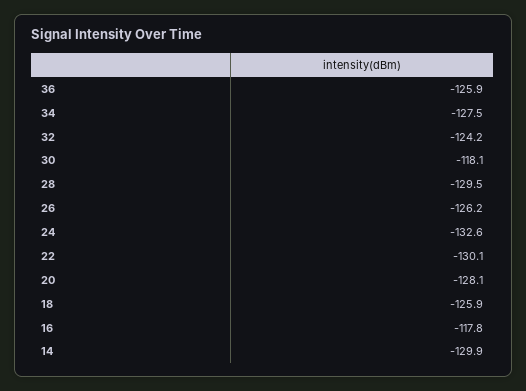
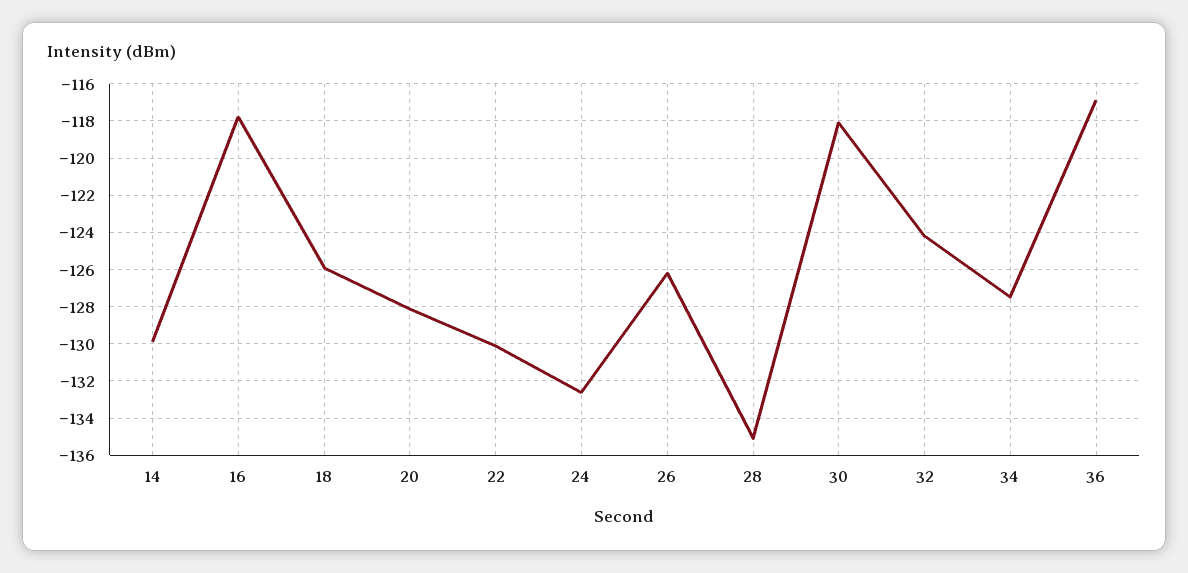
36: -125.9 -> -117
28: -129.5 -> -135

